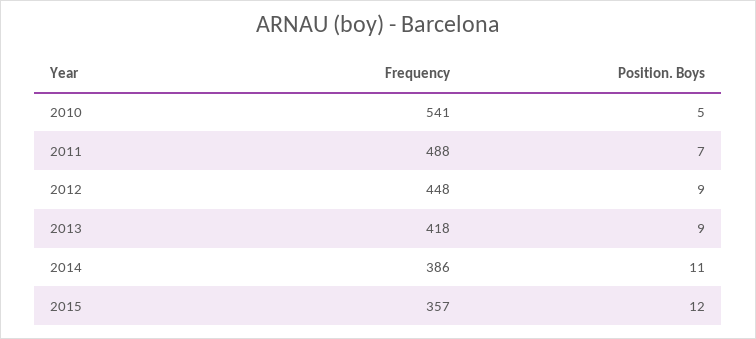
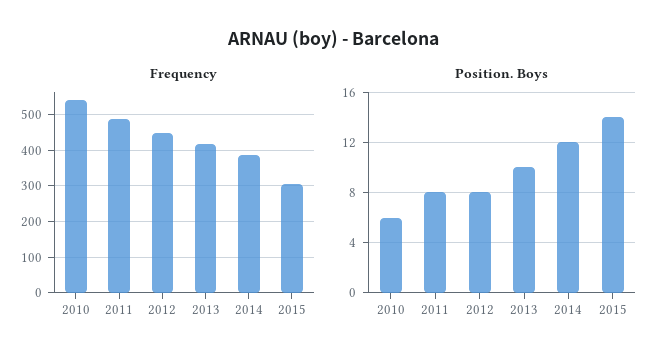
Position. Boys, 2010: 5 -> 6
Position. Boys, 2011: 7 -> 8
Position. Boys, 2012: 9 -> 8
Position. Boys, 2013: 9 -> 10
Position. Boys, 2014: 11 -> 12
Frequency, 2015: 357 -> 300
Position. Boys, 2015: 12 -> 14

